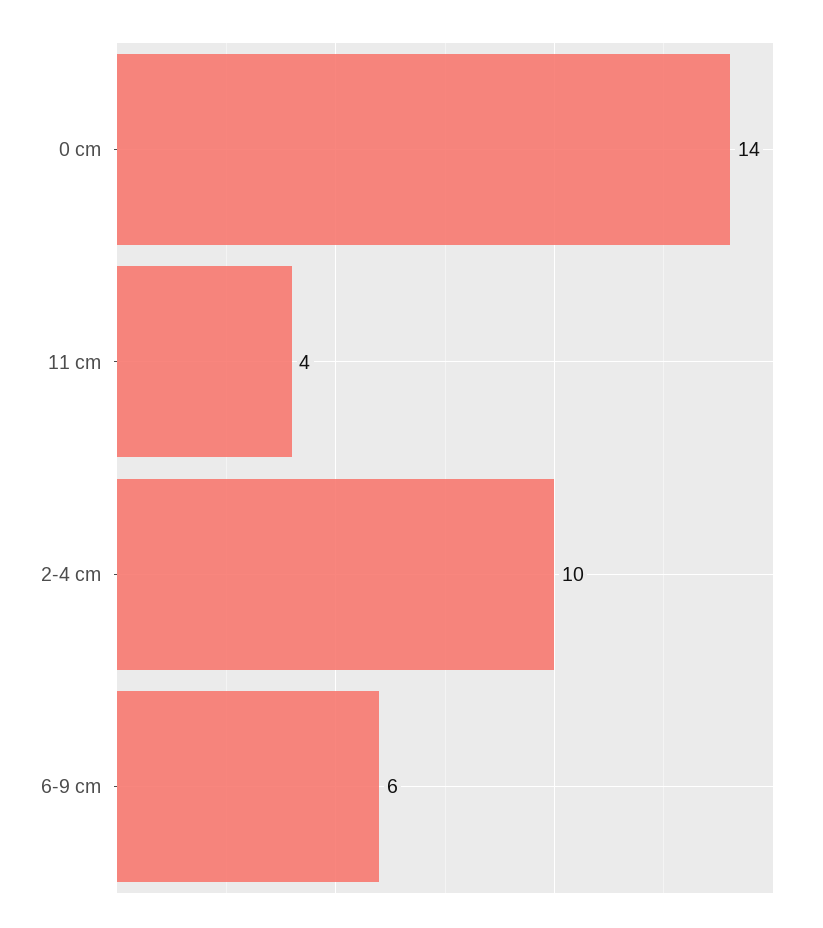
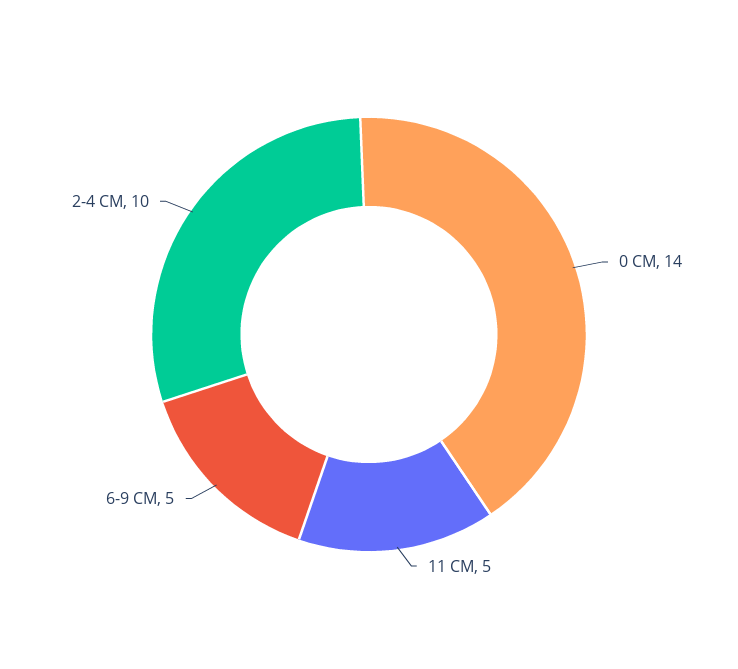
11 cm: 4 -> 5
6-9 cm: 6 -> 5

